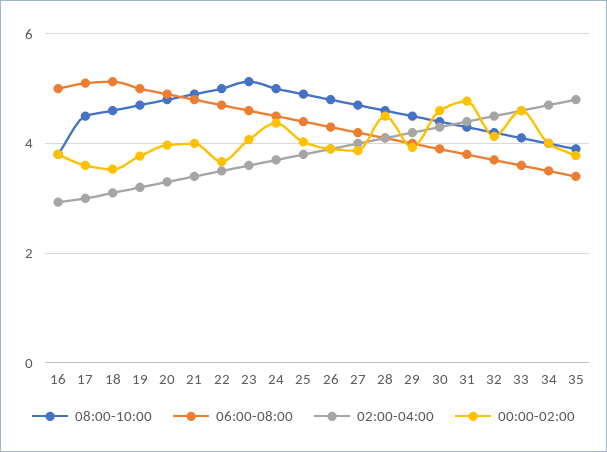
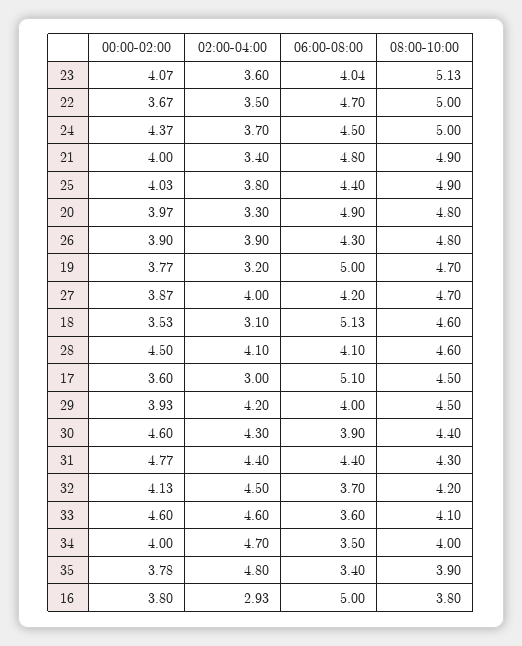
06:00-08:00, 23: 4.6 -> 4.04
06:00-08:00, 31: 3.8 -> 4.4

